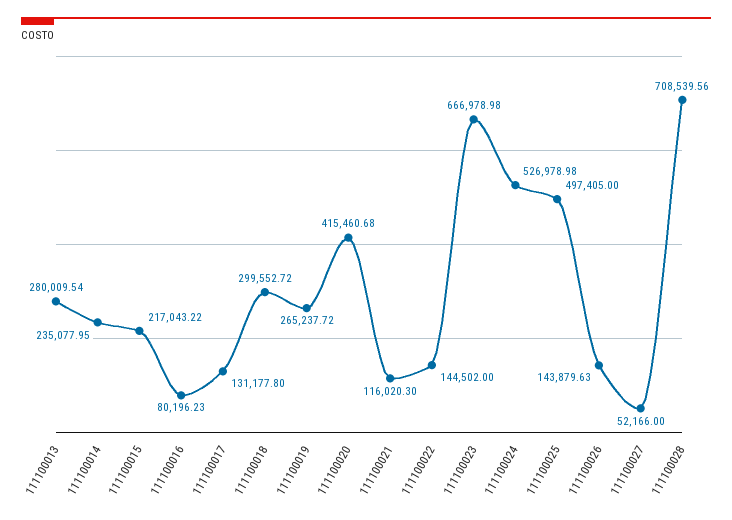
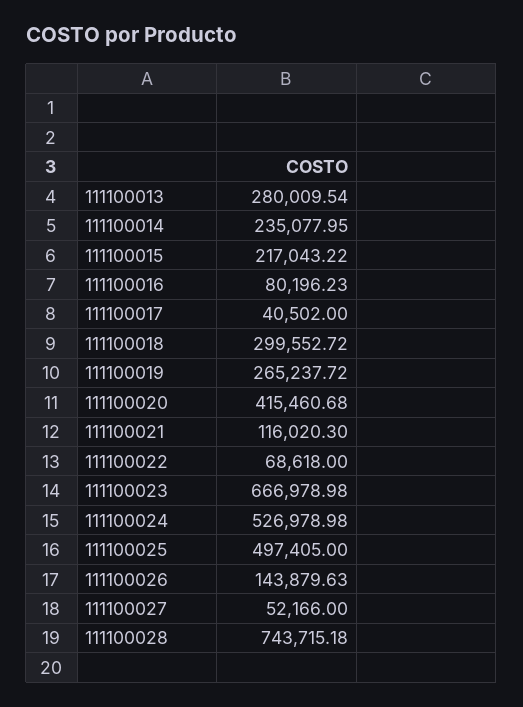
111100017: 131177.8 -> 40502
111100022: 144502 -> 68618
111100028: 708539.56 -> 743715.18

